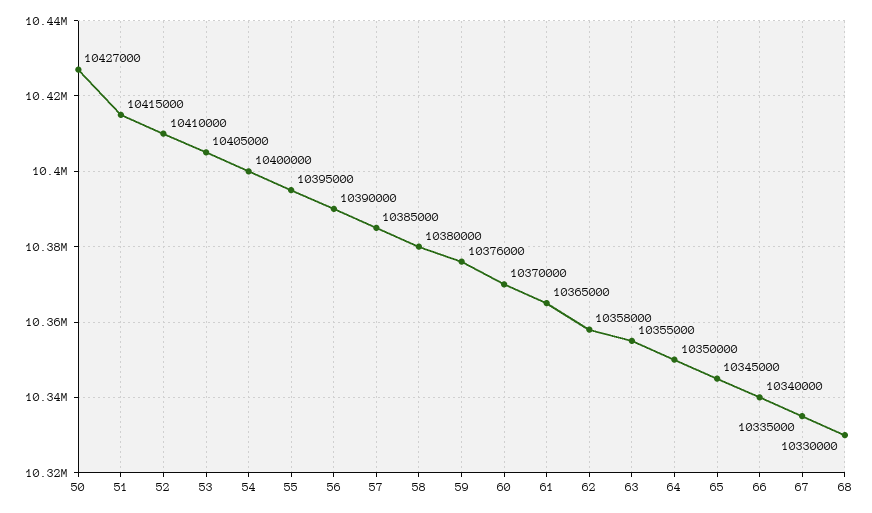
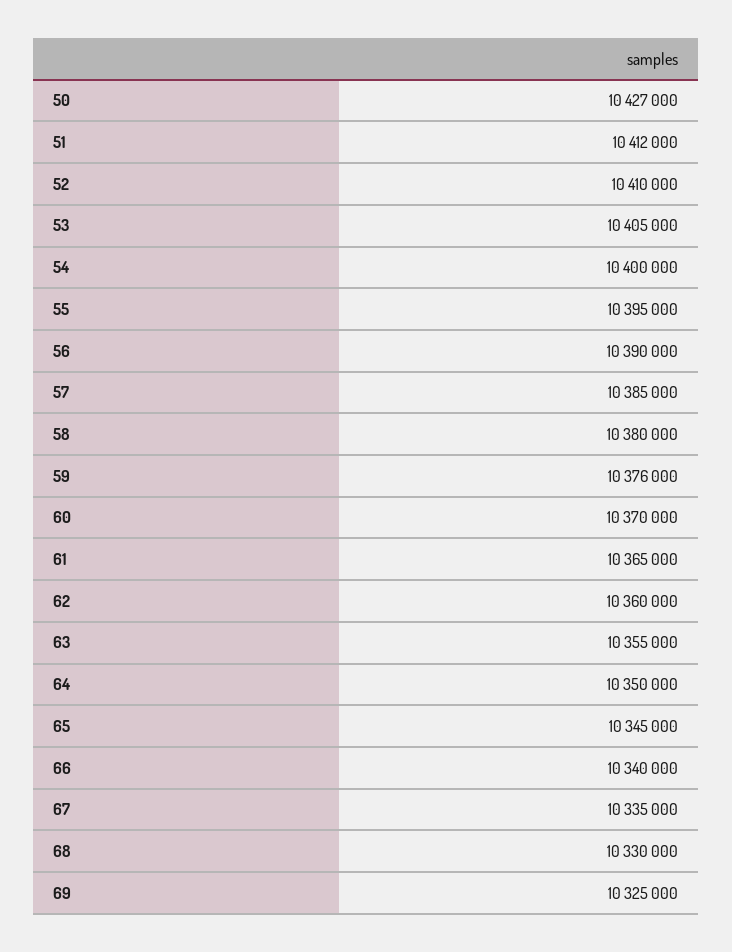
51: 10415000 -> 10412000
62: 10358000 -> 10360000
69: none -> 10325000

